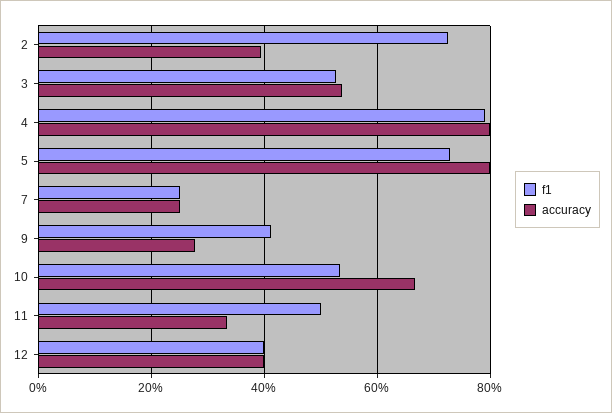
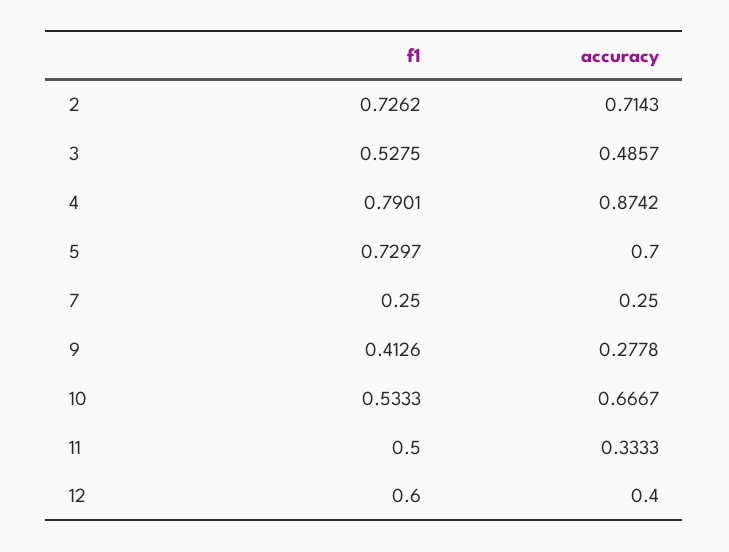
accuracy, 2: 0.4 -> 0.7143
accuracy, 3: 0.54 -> 0.4857
accuracy, 4: 0.8 -> 0.8742
accuracy, 5: 0.8 -> 0.7
f1, 12: 0.4 -> 0.6

